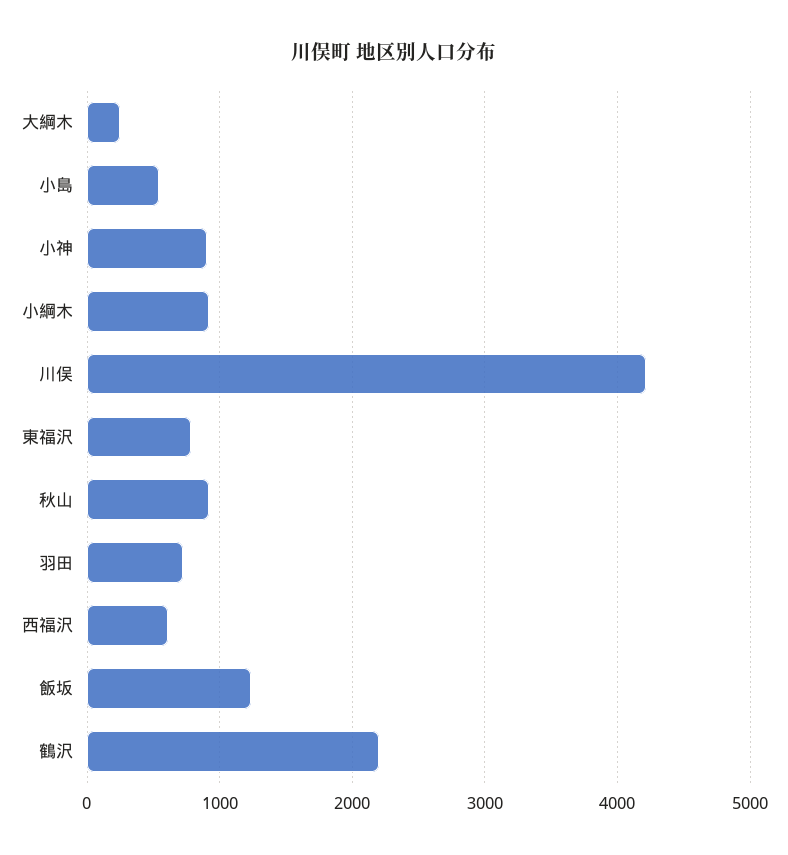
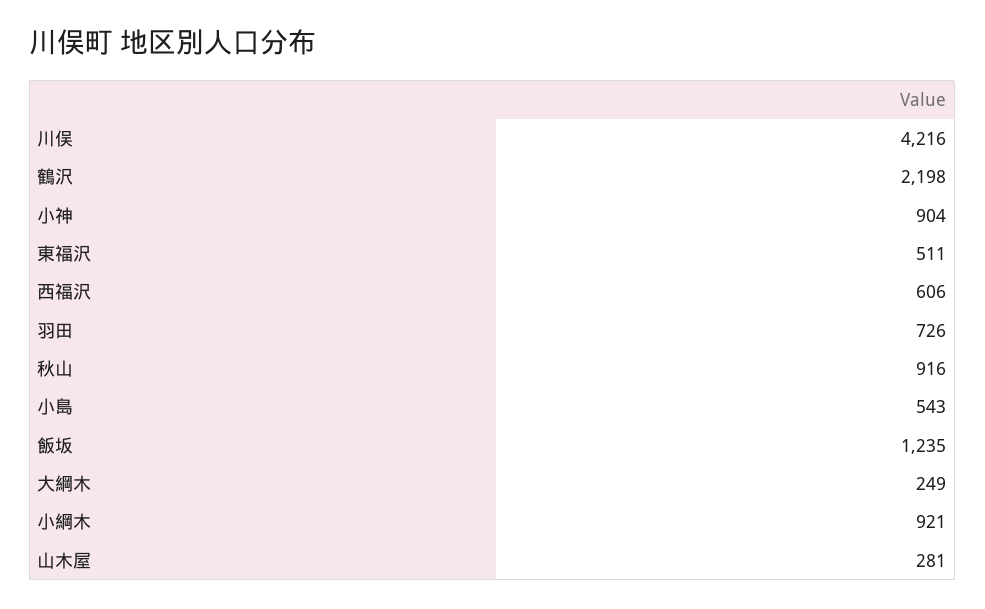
東福沢: 800 -> 511
山木屋: none -> 281

